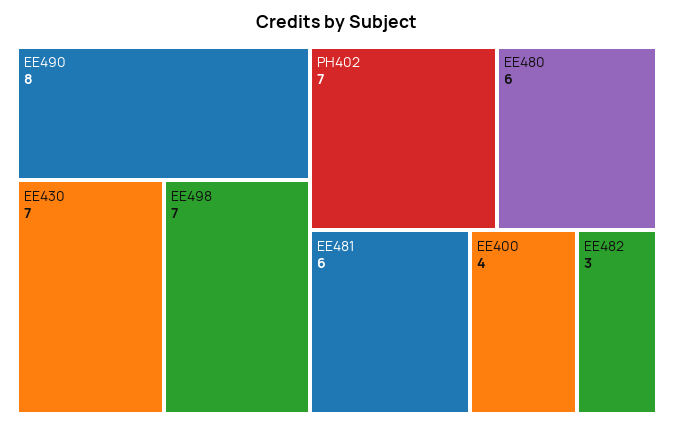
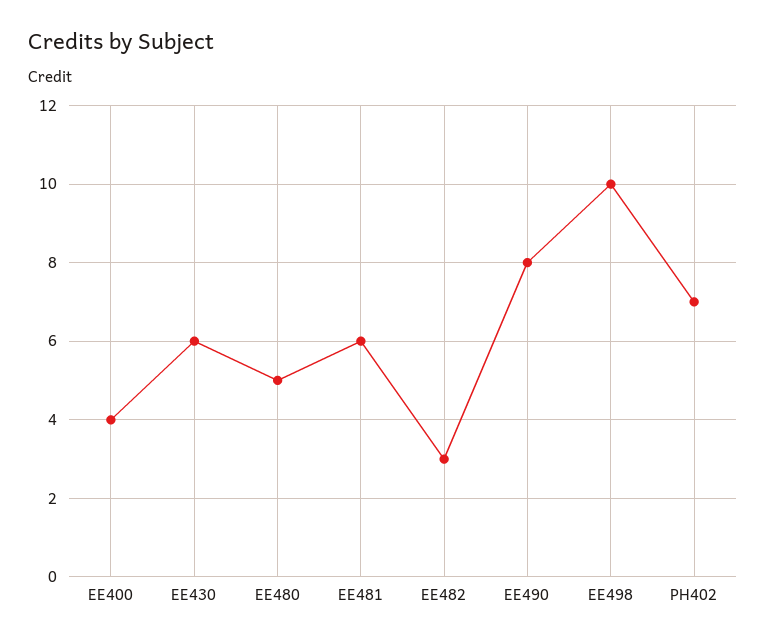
EE430: 7 -> 6
EE498: 7 -> 10
EE480: 6 -> 5

